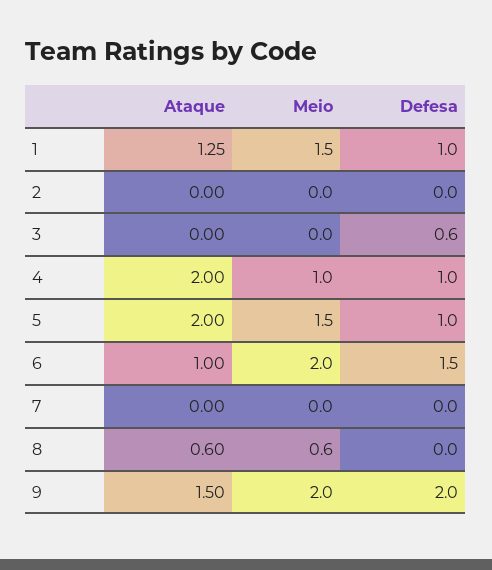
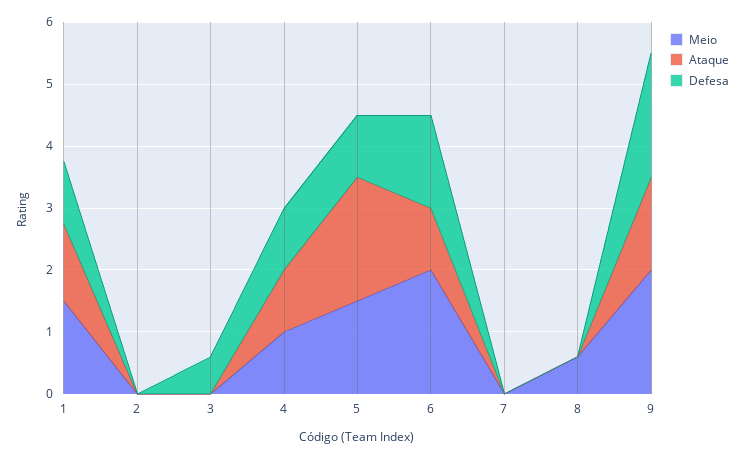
Ataque, 4: 2 -> 1
Ataque, 8: 0.6 -> 0

